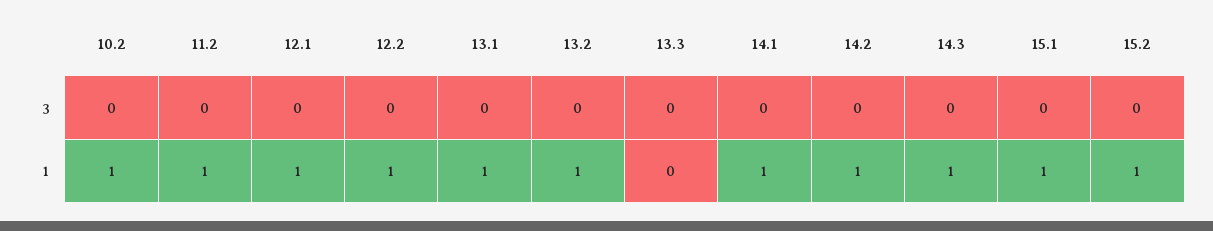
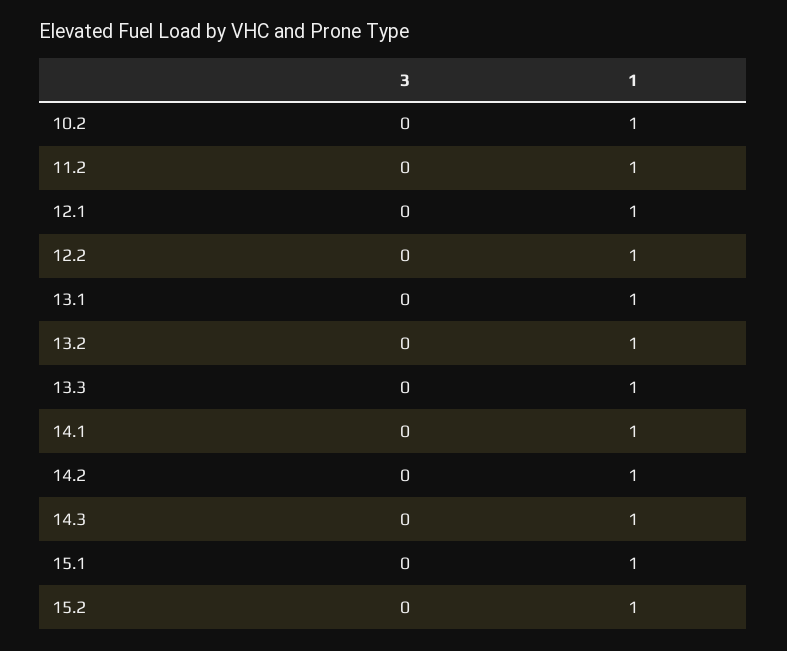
13.3, 1: 0 -> 1

